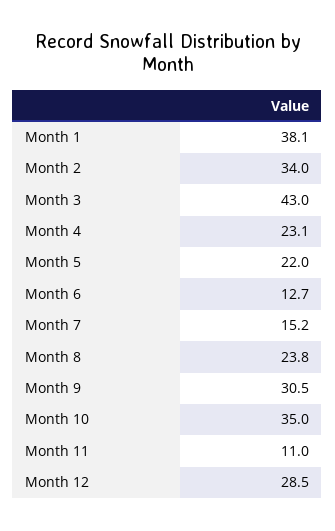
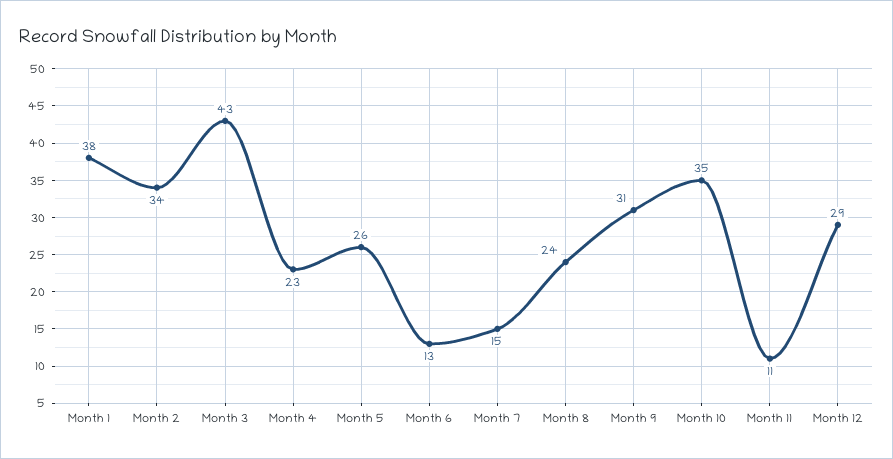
Month 5: 22 -> 26

